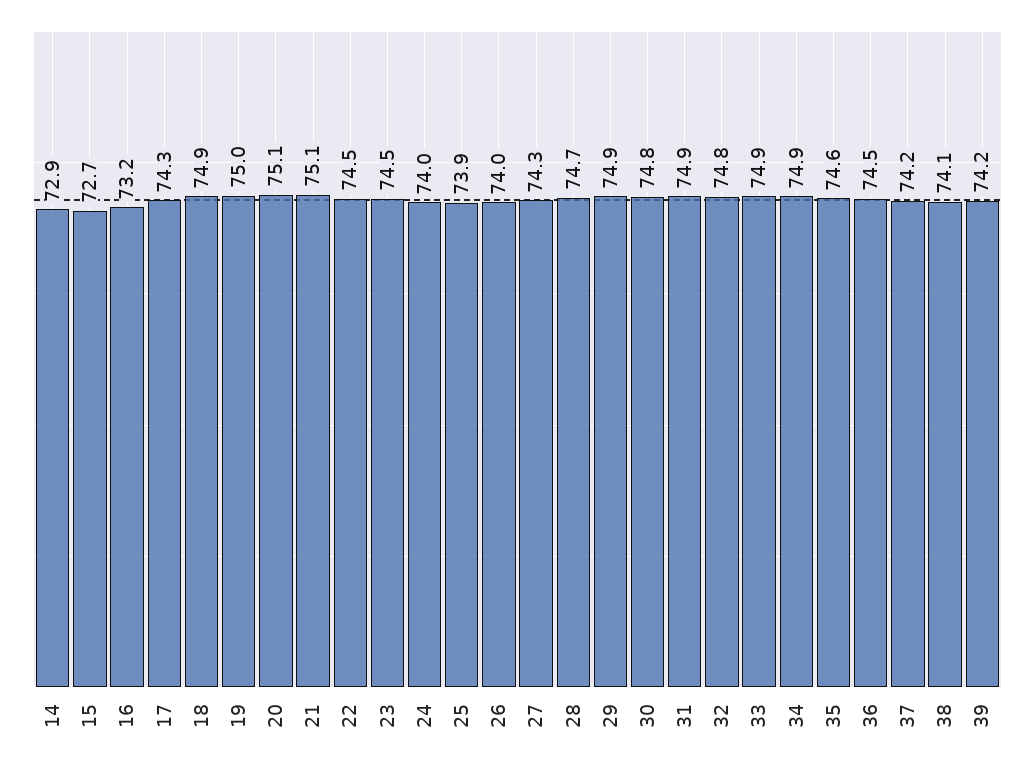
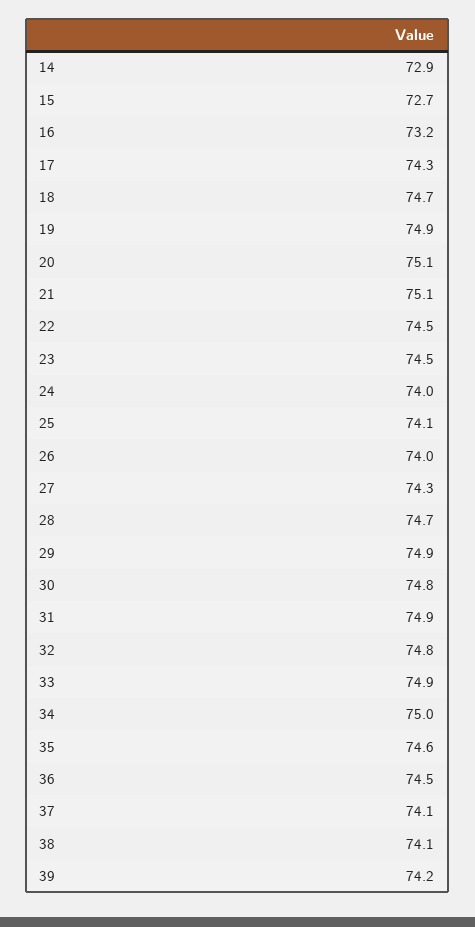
18: 74.9 -> 74.7
19: 75 -> 74.9
25: 73.9 -> 74.1
34: 74.9 -> 75
37: 74.2 -> 74.1

